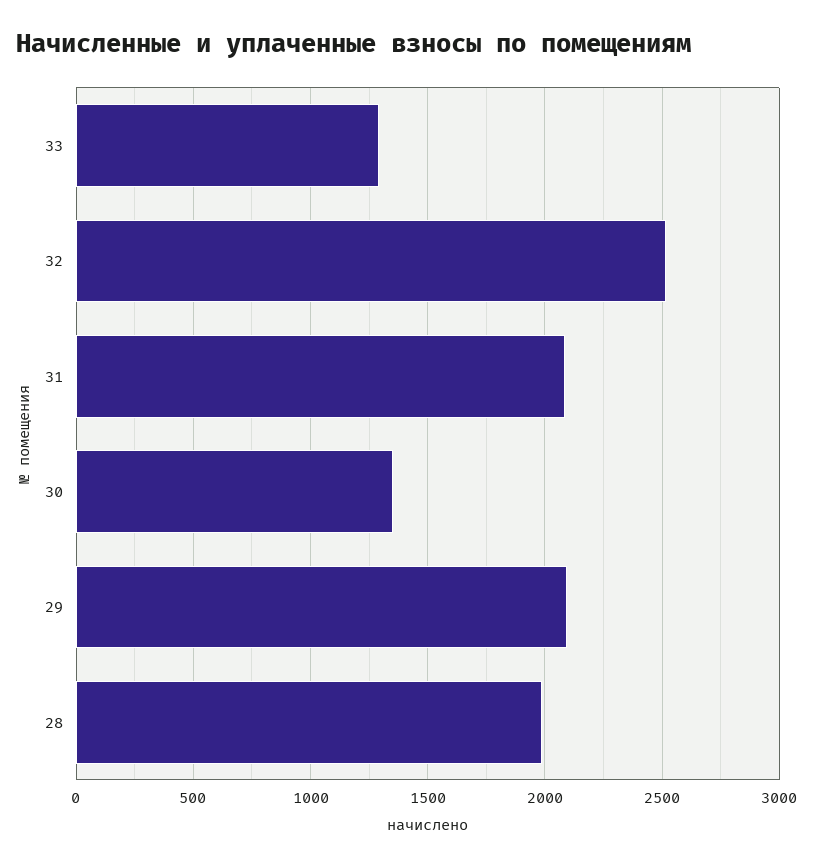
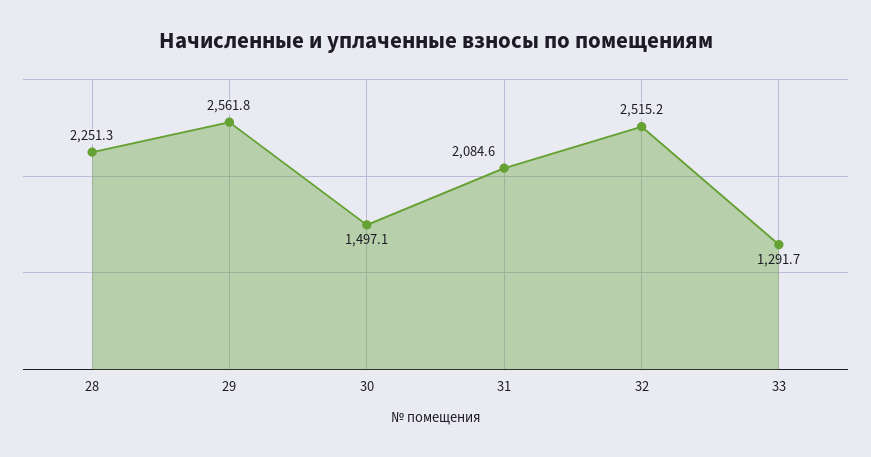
30: 1350 -> 1497.1
29: 2100 -> 2561.8
28: 2000 -> 2251.3

